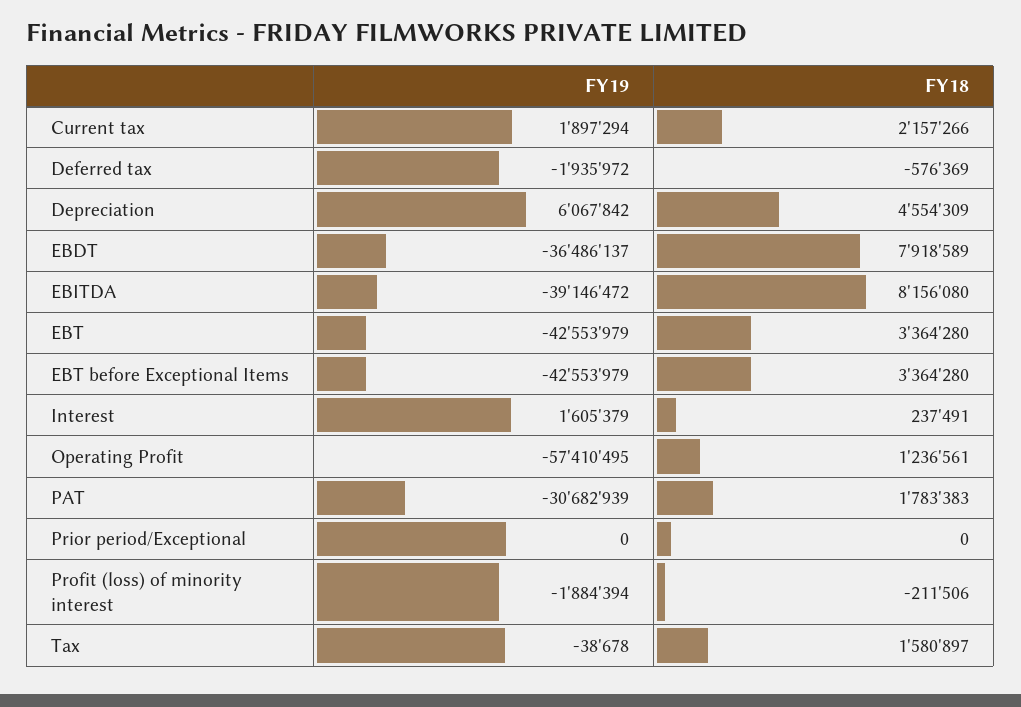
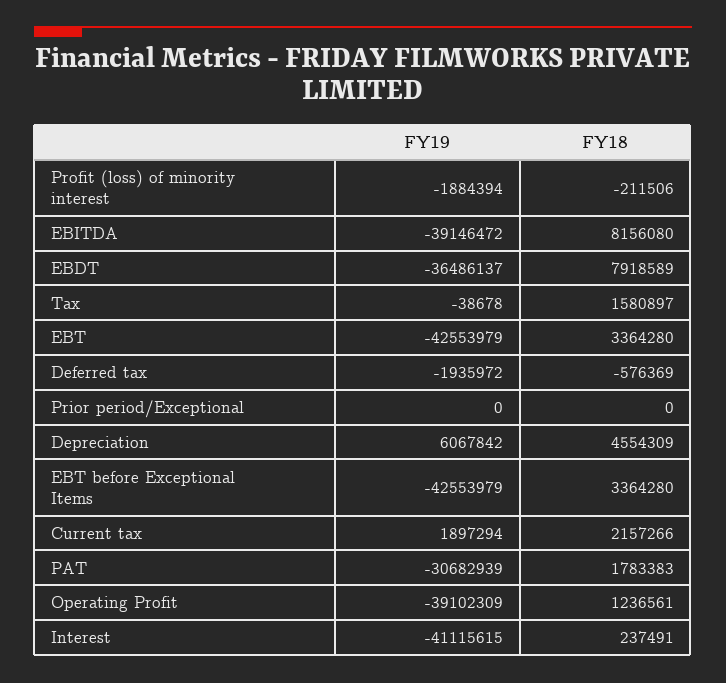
FY19, Interest: 1605379 -> -41115615
FY19, Operating Profit: -57410495 -> -39102309

